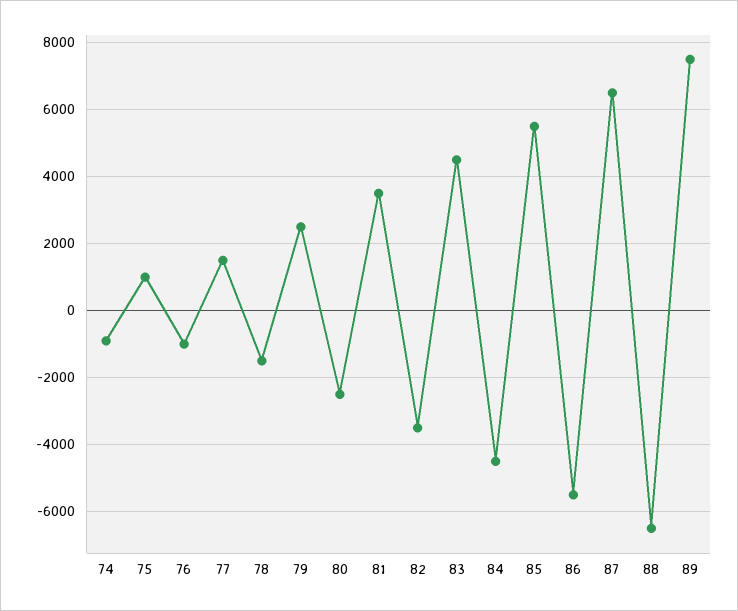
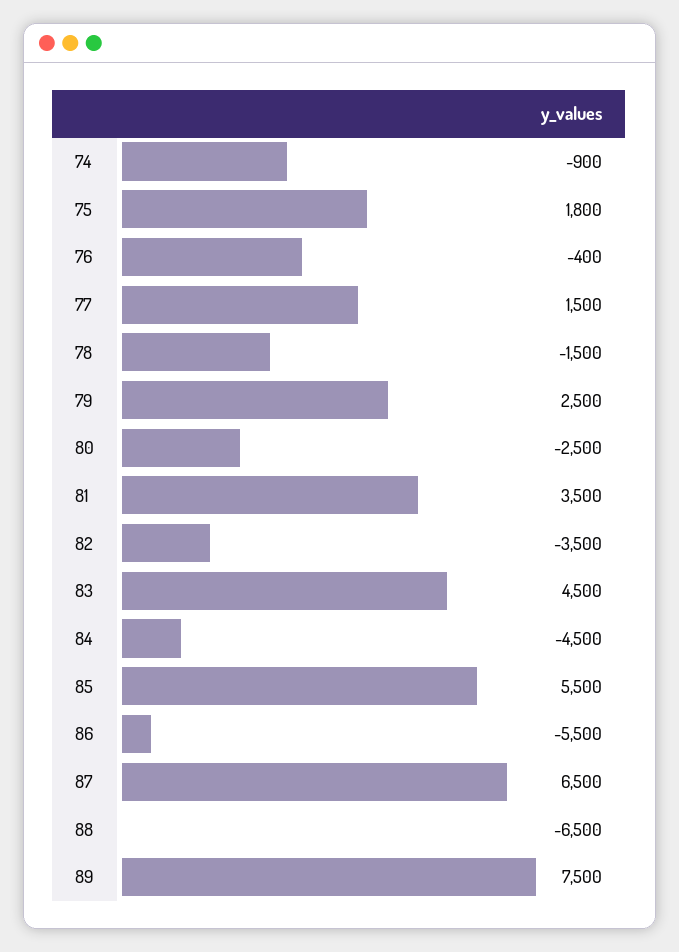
75: 1000 -> 1800
76: -1000 -> -400

